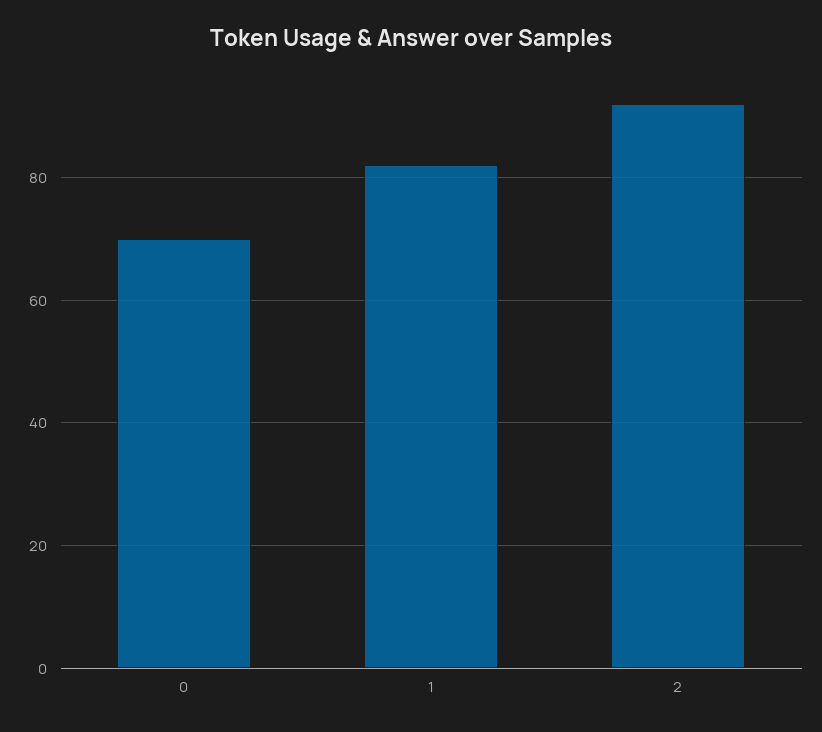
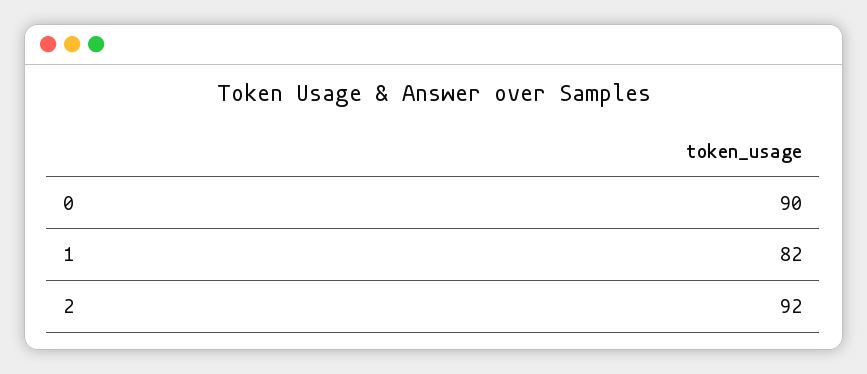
0: 70 -> 90

